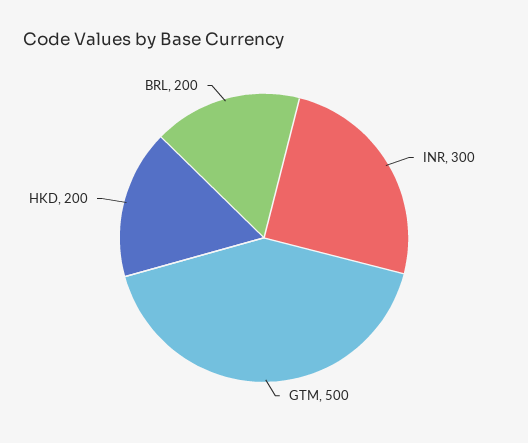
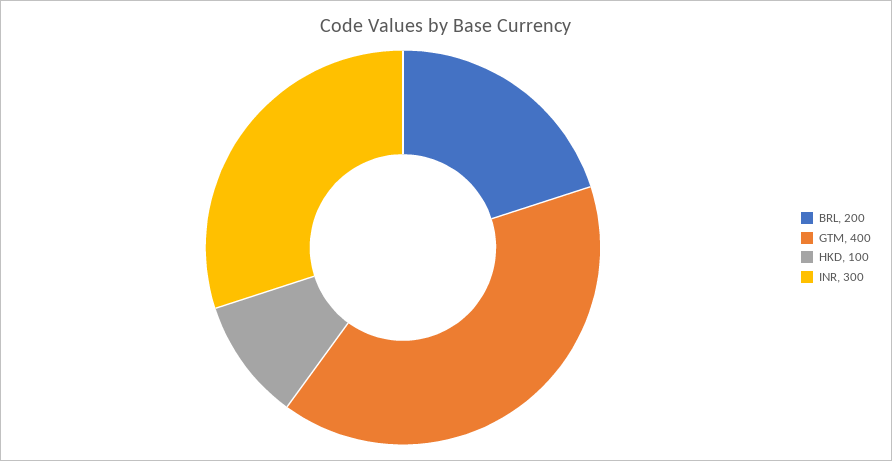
GTM: 500 -> 400
HKD: 200 -> 100

